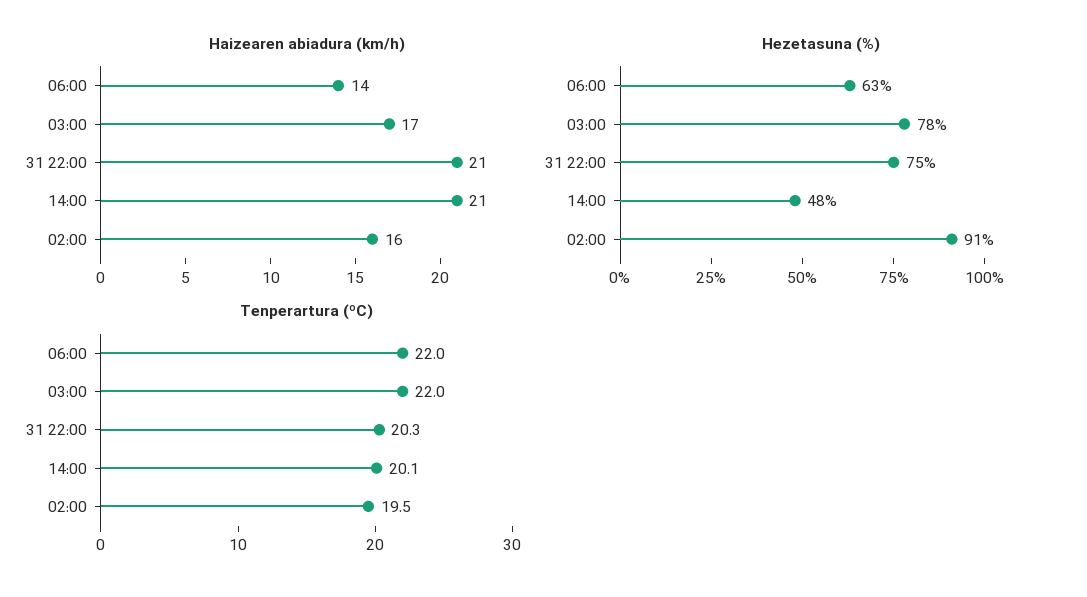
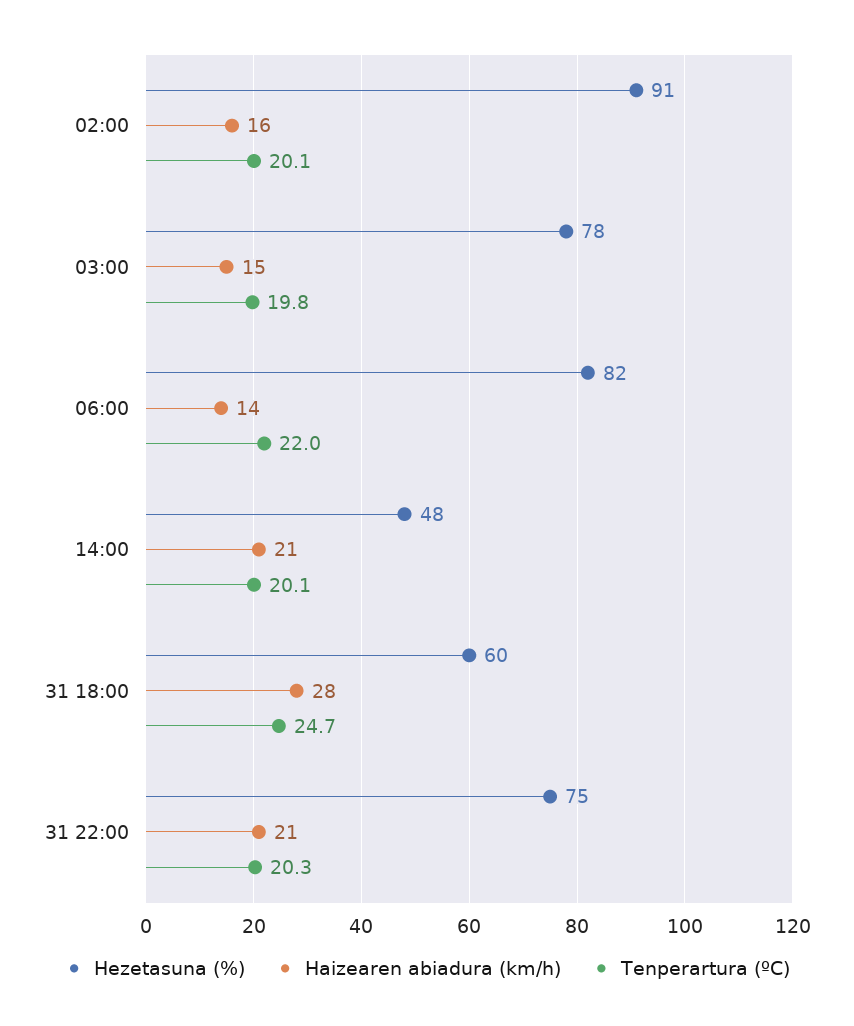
Haizearen abiadura (km/h), 03:00: 17 -> 15
Hezetasuna (%), 06:00: 63 -> 82
Tenperartura (ºC), 03:00: 22 -> 19.8
Tenperartura (ºC), 02:00: 19.5 -> 20.1
Hezetasuna (%), 31 18:00: none -> 60
Haizearen abiadura (km/h), 31 18:00: none -> 28
Tenperartura (ºC), 31 18:00: none -> 24.7

